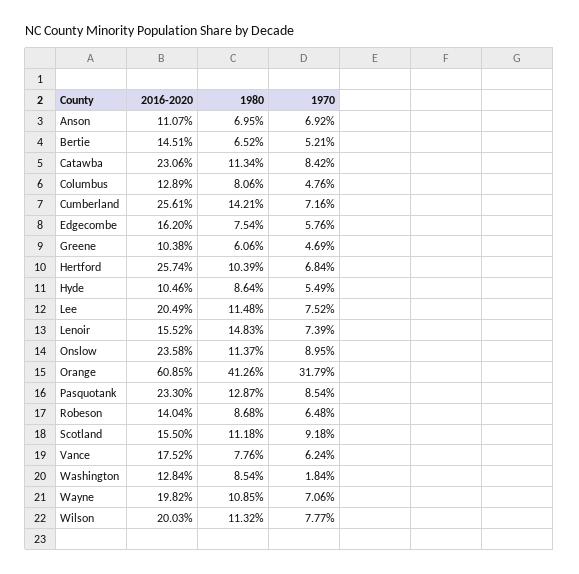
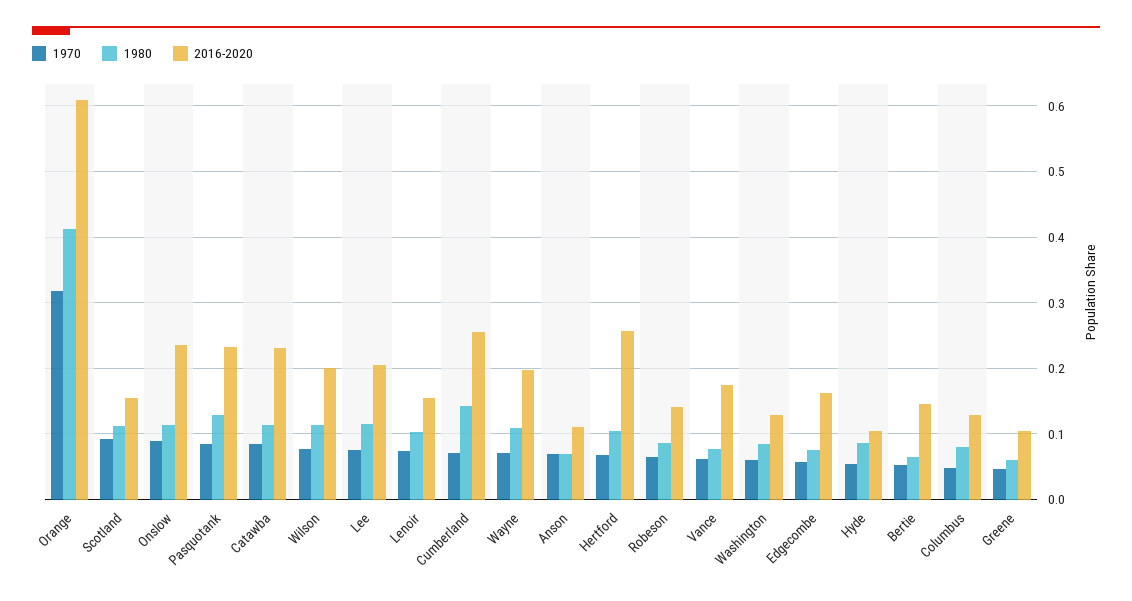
1980, Lenoir: 0.1483 -> 0.1
1970, Washington: 0.0184 -> 0.06

